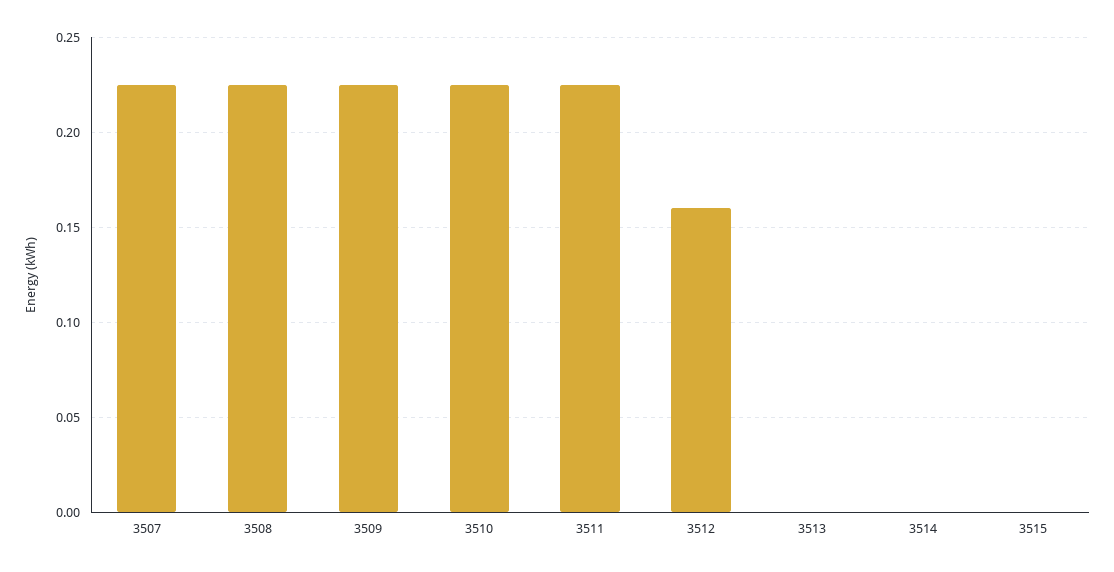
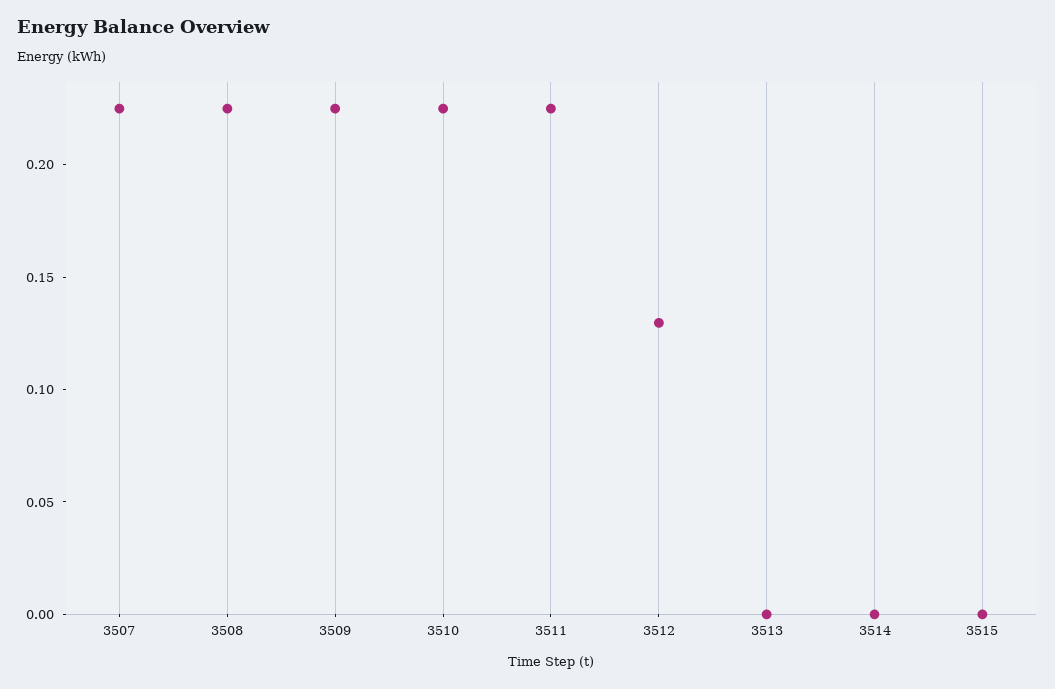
3512: 0.16 -> 0.13

